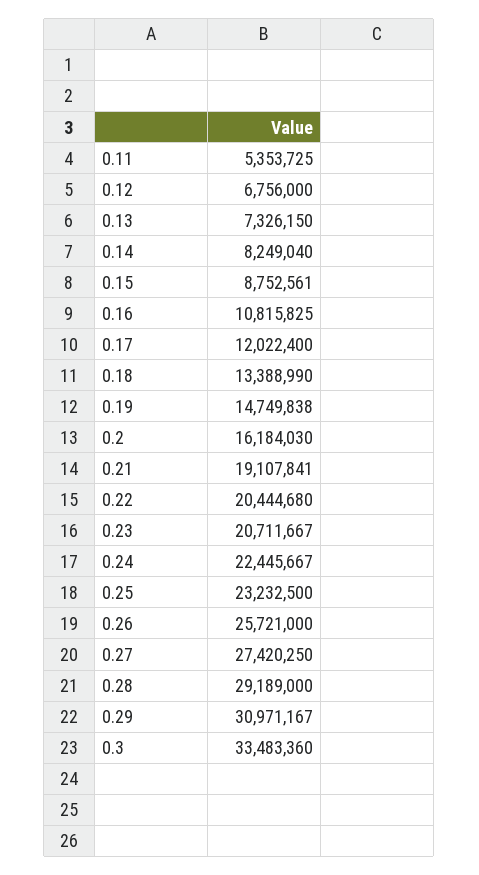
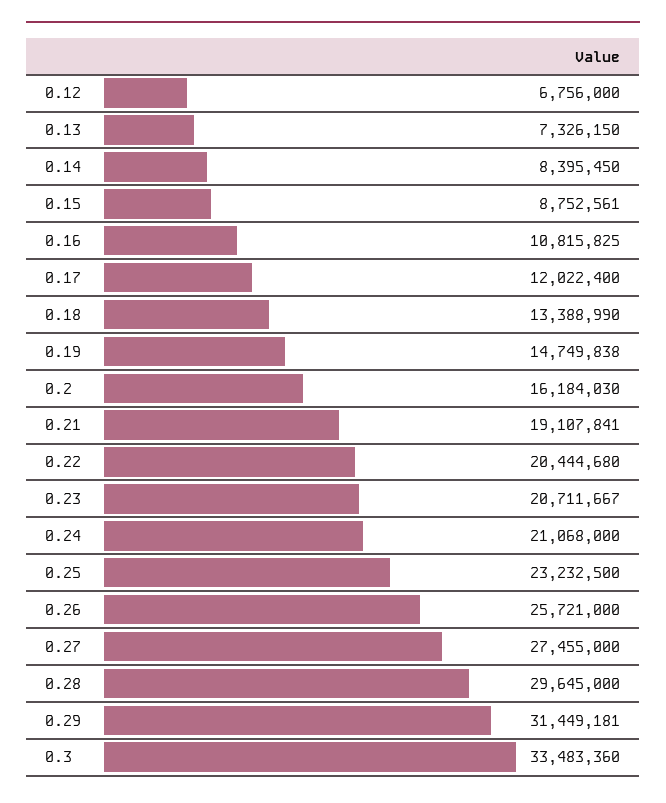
0.11: 5353725 -> none
0.14: 8249040 -> 8395450
0.24: 22445667 -> 21068000
0.27: 27420250 -> 27455000
0.28: 29189000 -> 29645000
0.29: 30971167 -> 31449181

